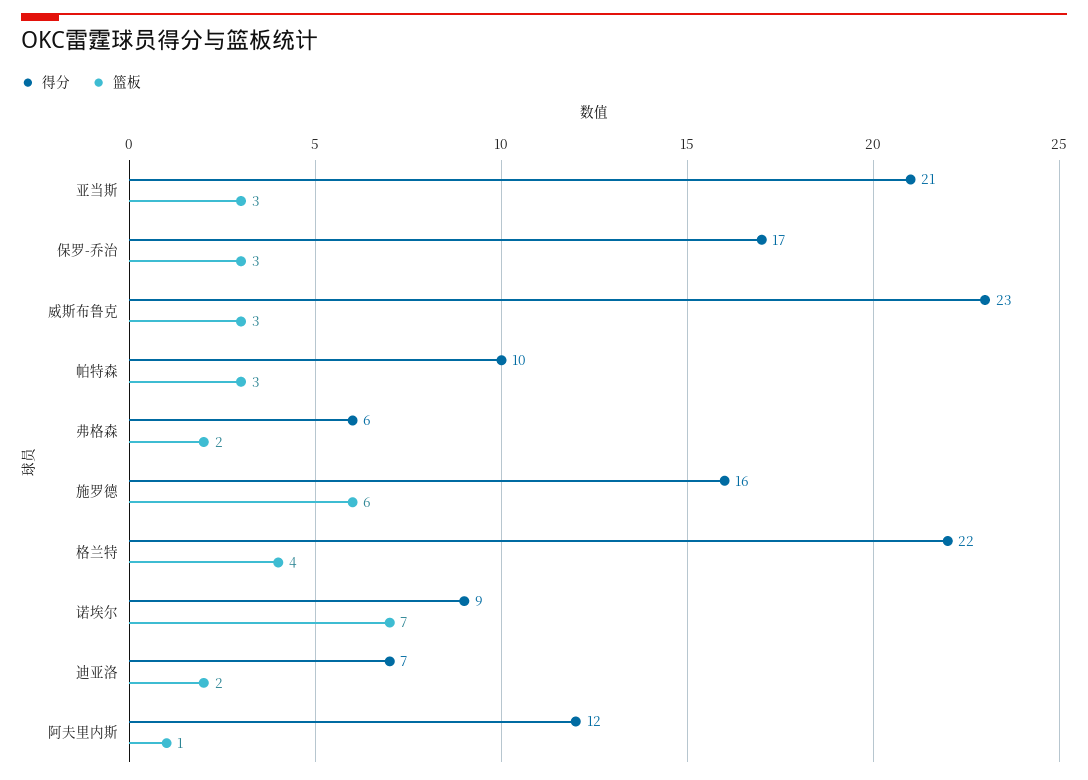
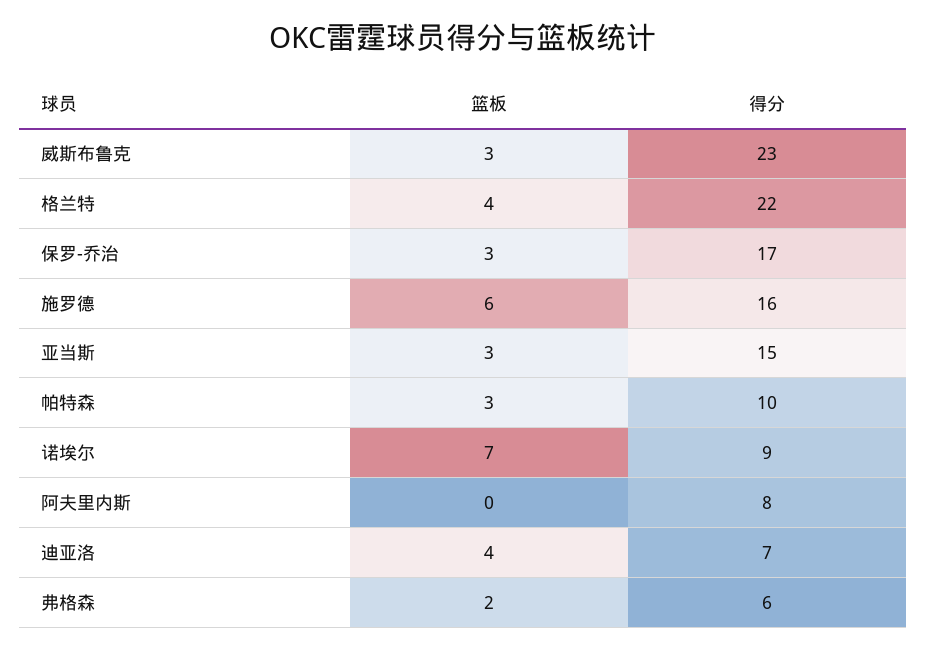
得分, 亚当斯: 21 -> 15
篮板, 迪亚洛: 2 -> 4
得分, 阿夫里内斯: 12 -> 8
篮板, 阿夫里内斯: 1 -> 0

